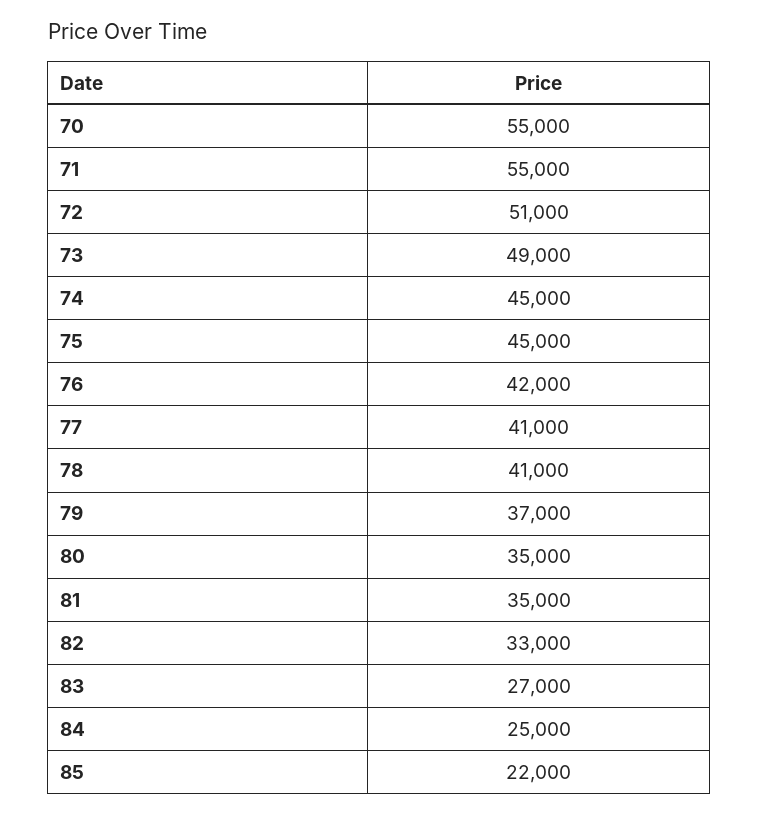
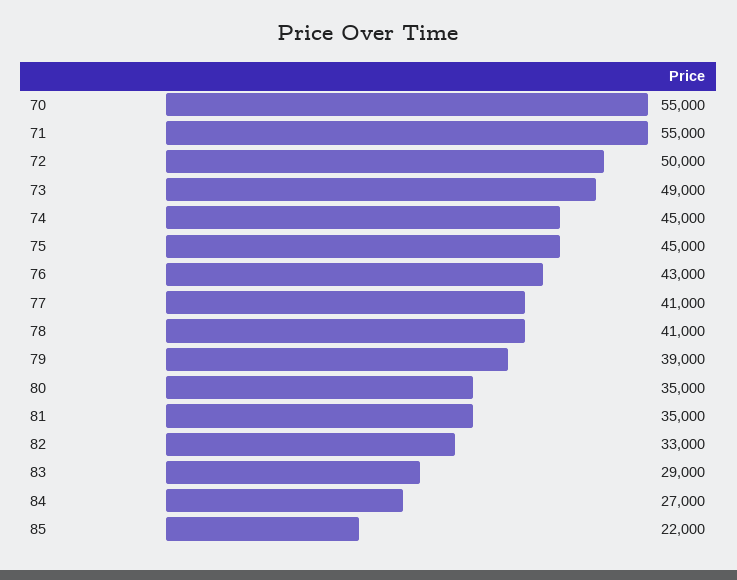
72: 51000 -> 50000
76: 42000 -> 43000
79: 37000 -> 39000
83: 27000 -> 29000
84: 25000 -> 27000

